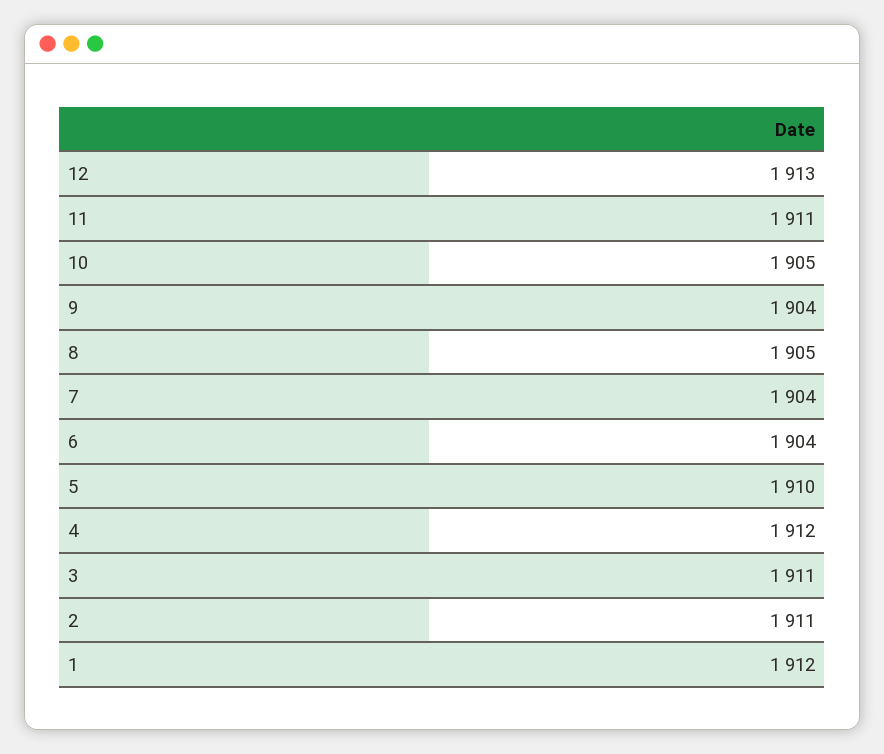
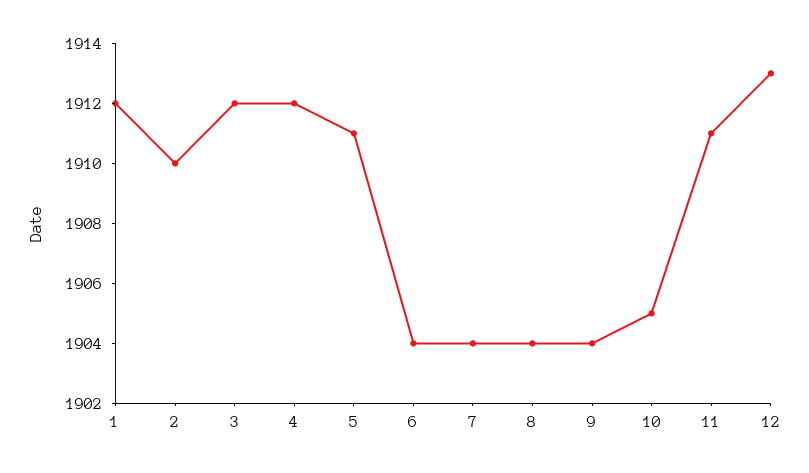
8: 1905 -> 1904
5: 1910 -> 1911
3: 1911 -> 1912
2: 1911 -> 1910

